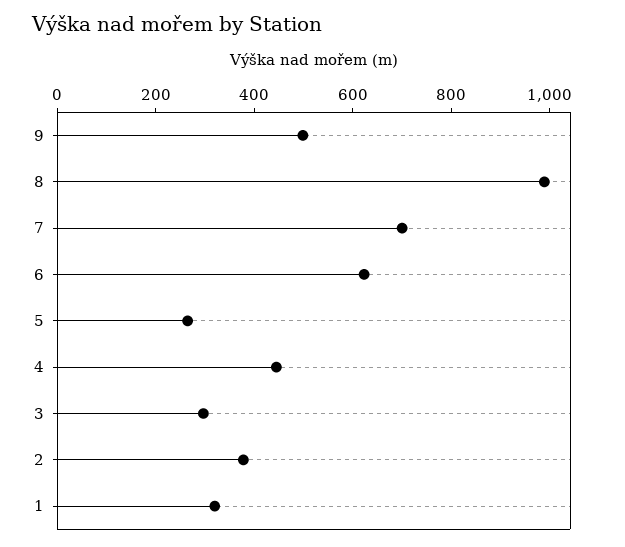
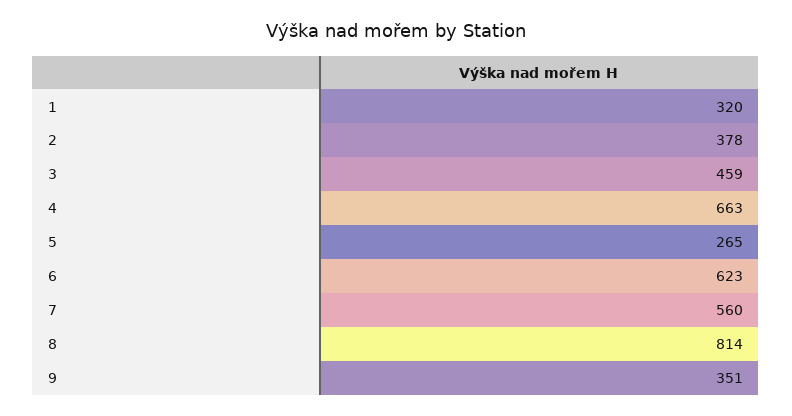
9: 500 -> 351
8: 1000 -> 814
7: 700 -> 560
4: 450 -> 663
3: 300 -> 459

